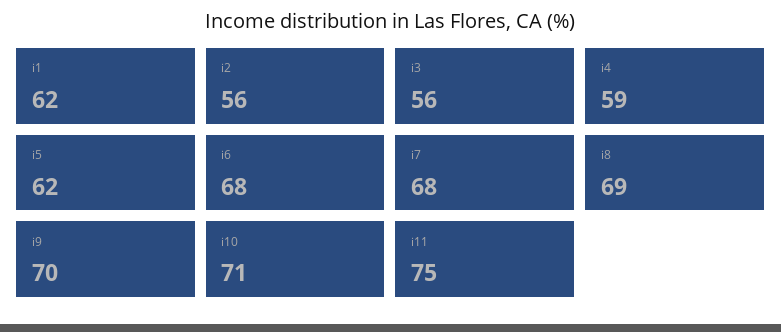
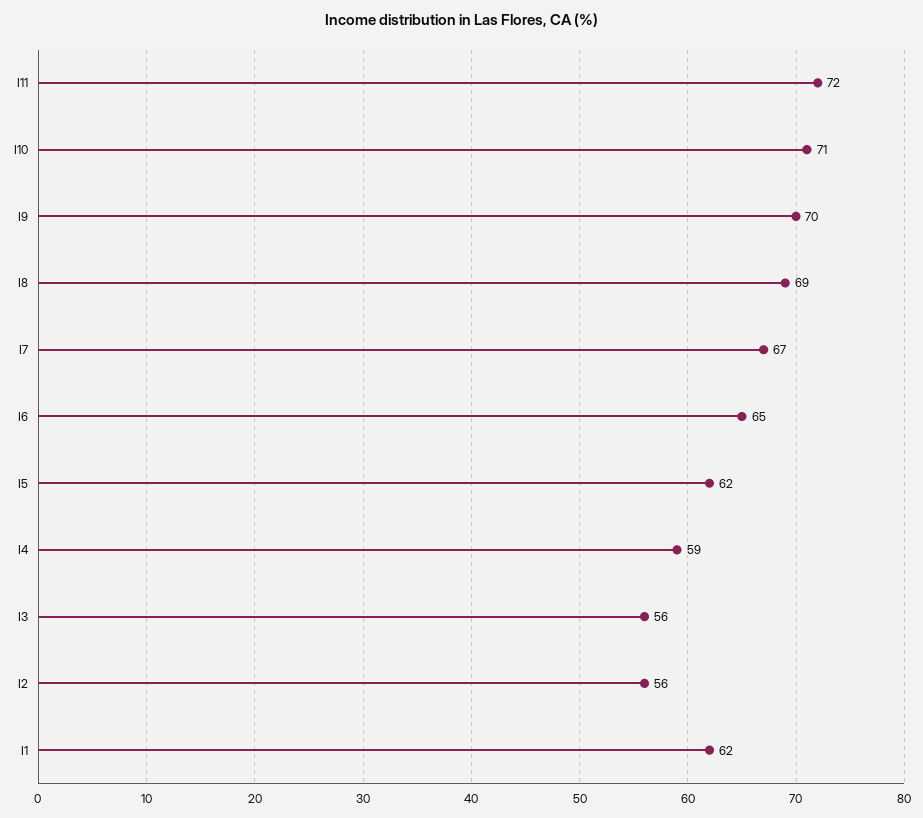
i6: 68 -> 65
i7: 68 -> 67
i11: 75 -> 72

